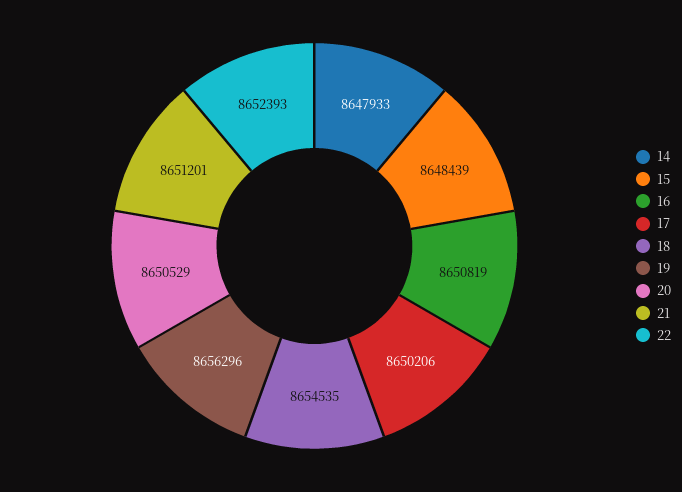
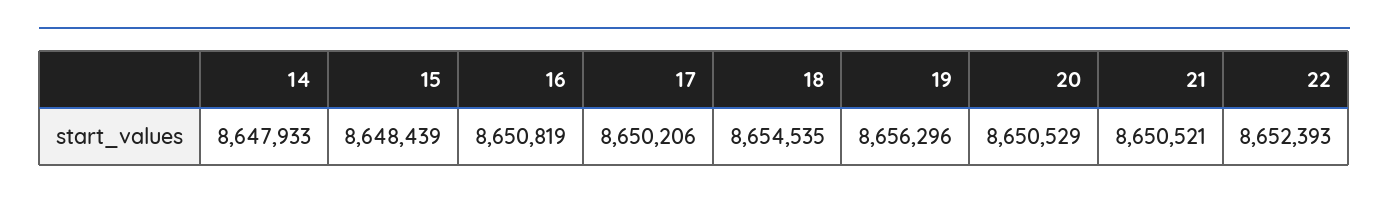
21: 8651201 -> 8650521

